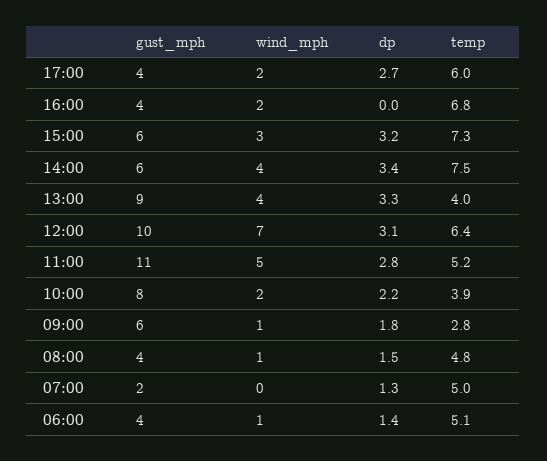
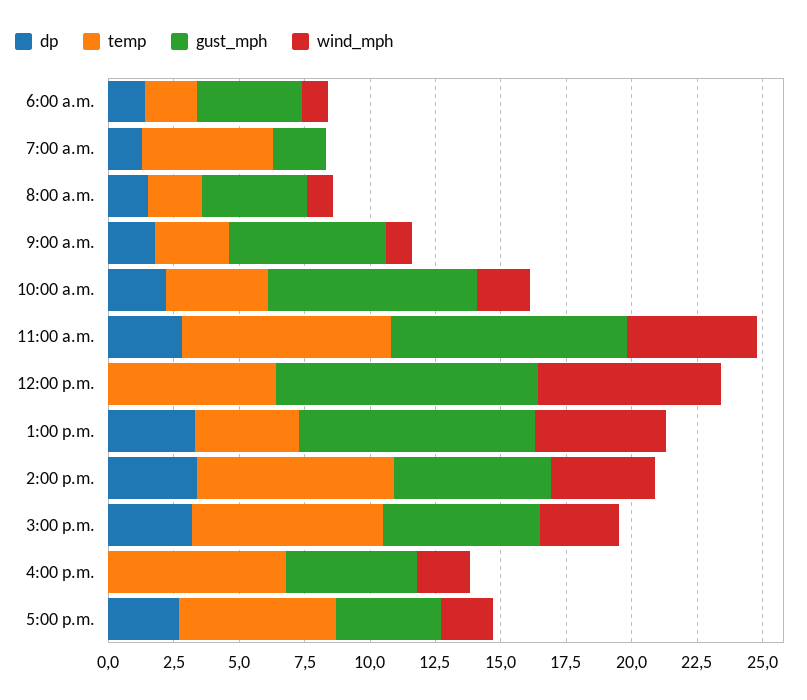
gust_mph, 16:00: 4 -> 5
wind_mph, 13:00: 4 -> 5
dp, 12:00: 3.1 -> 0
gust_mph, 11:00: 11 -> 9
temp, 11:00: 5.2 -> 8
temp, 08:00: 4.8 -> 2
temp, 06:00: 5.1 -> 2

